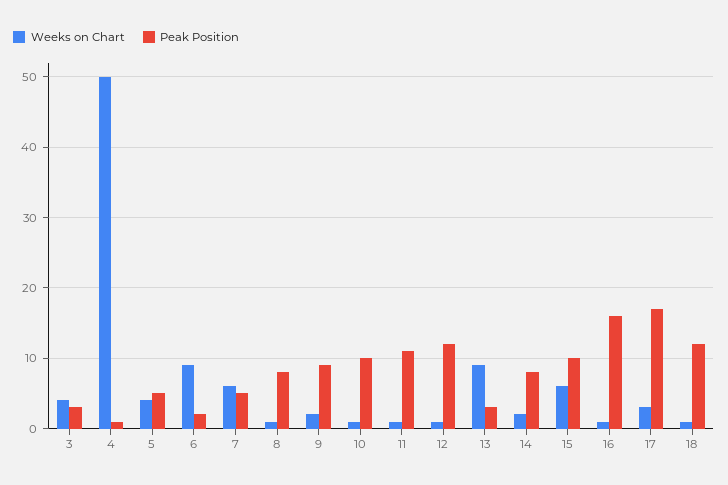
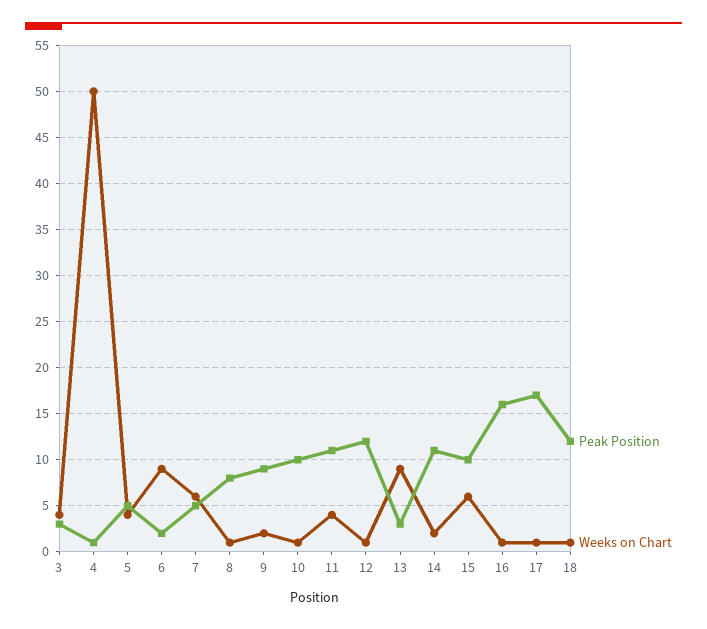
Weeks on Chart, 11: 1 -> 4
Peak Position, 14: 8 -> 11
Weeks on Chart, 17: 3 -> 1

